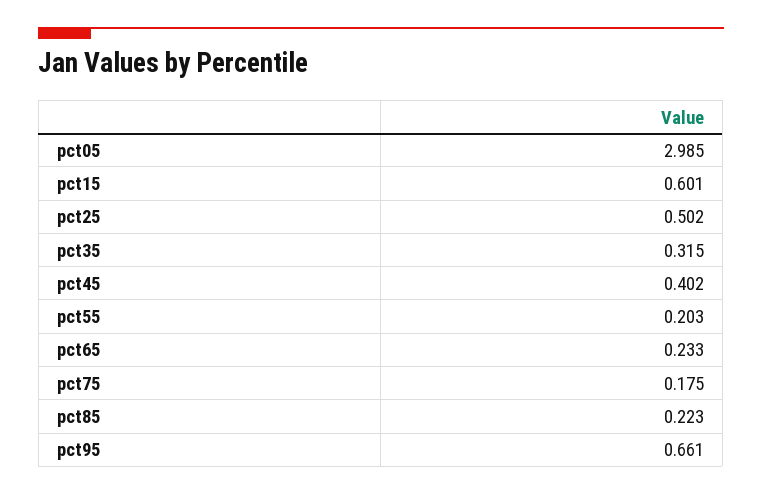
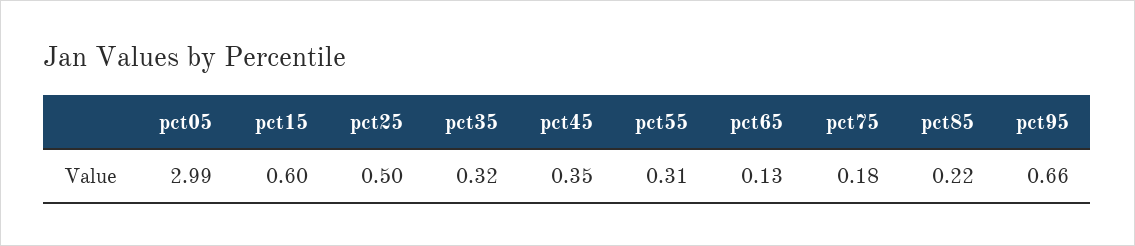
pct45: 0.402 -> 0.35
pct55: 0.203 -> 0.31
pct65: 0.233 -> 0.13

